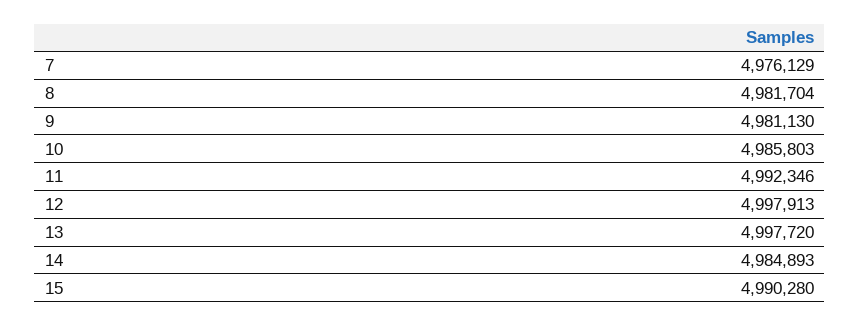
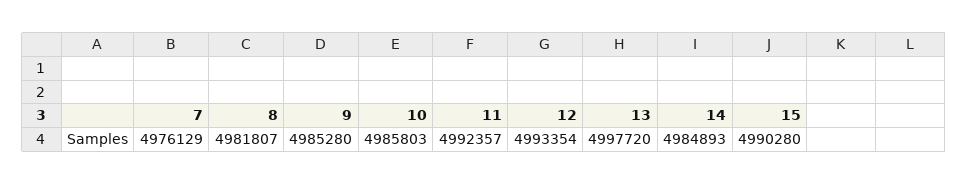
8: 4981704 -> 4981807
9: 4981130 -> 4985280
11: 4992346 -> 4992357
12: 4997913 -> 4993354

